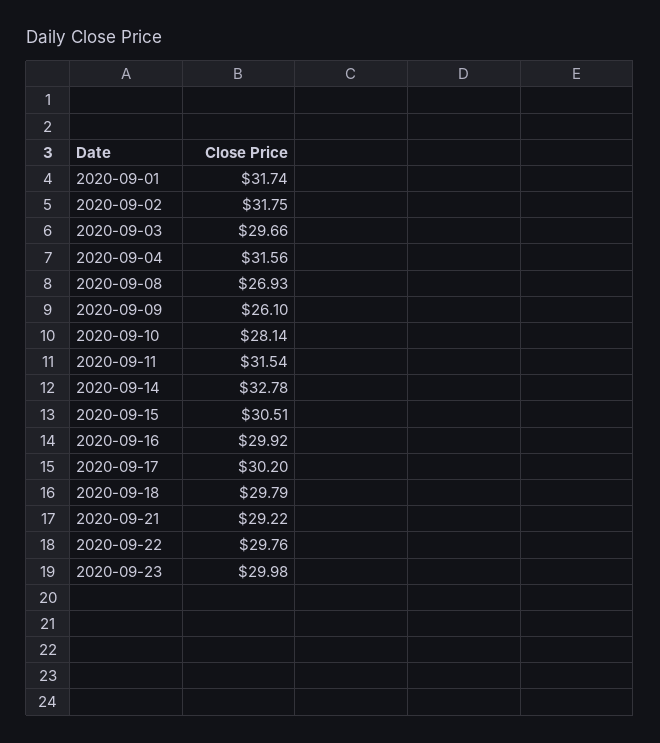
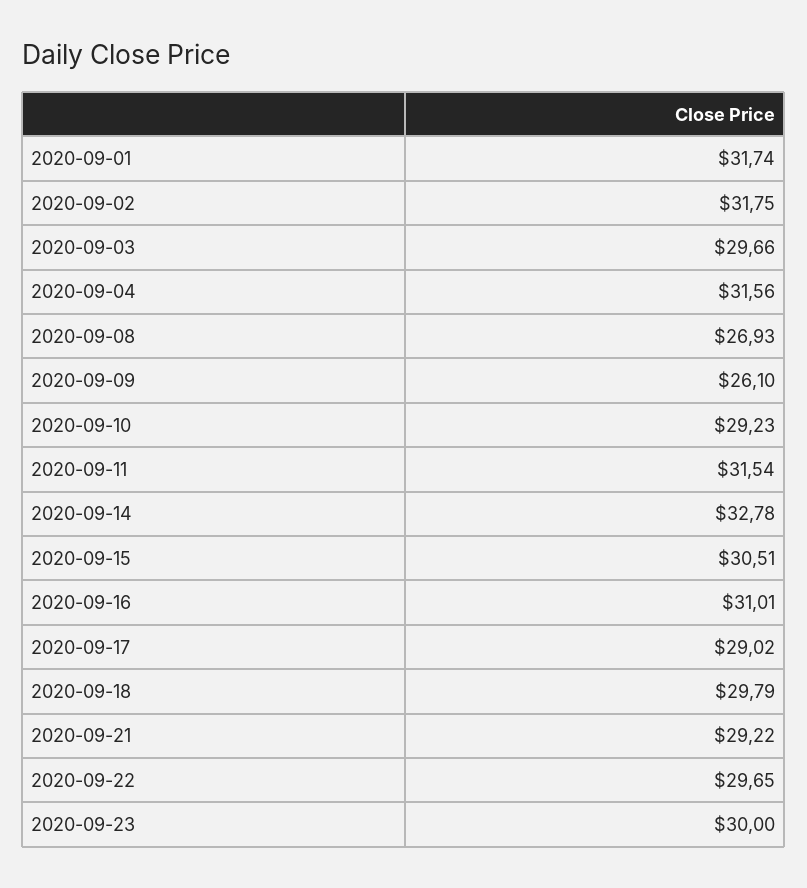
2020-09-10: 28.14 -> 29.23
2020-09-16: 29.92 -> 31.01
2020-09-17: 30.2 -> 29.02
2020-09-22: 29.76 -> 29.65
2020-09-23: 29.98 -> 30

